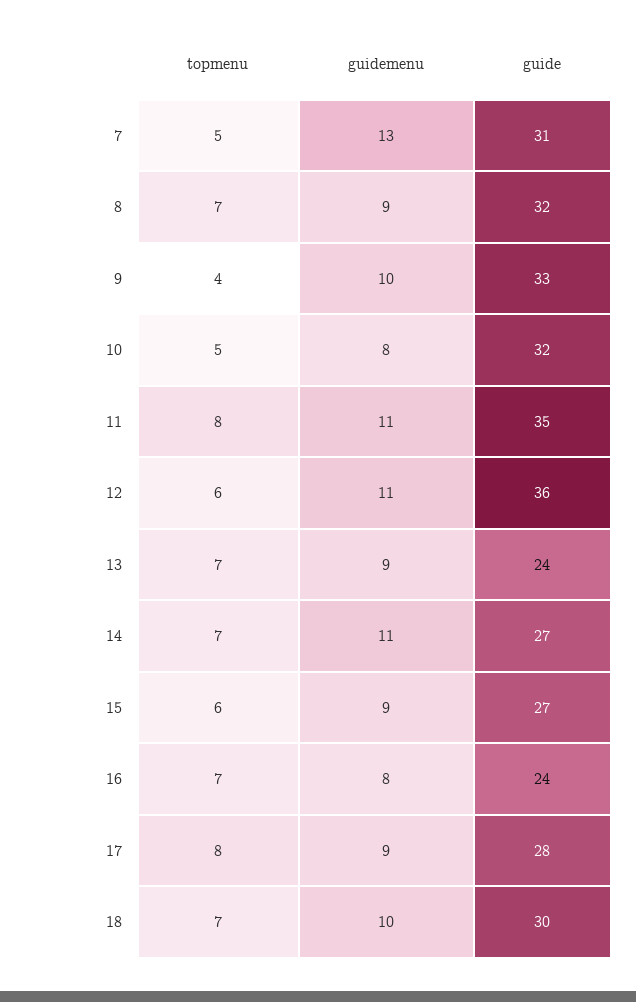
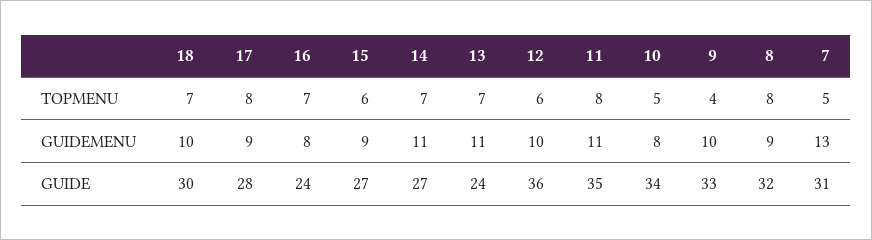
topmenu, 8: 7 -> 8
guide, 10: 32 -> 34
guidemenu, 12: 11 -> 10
guidemenu, 13: 9 -> 11

